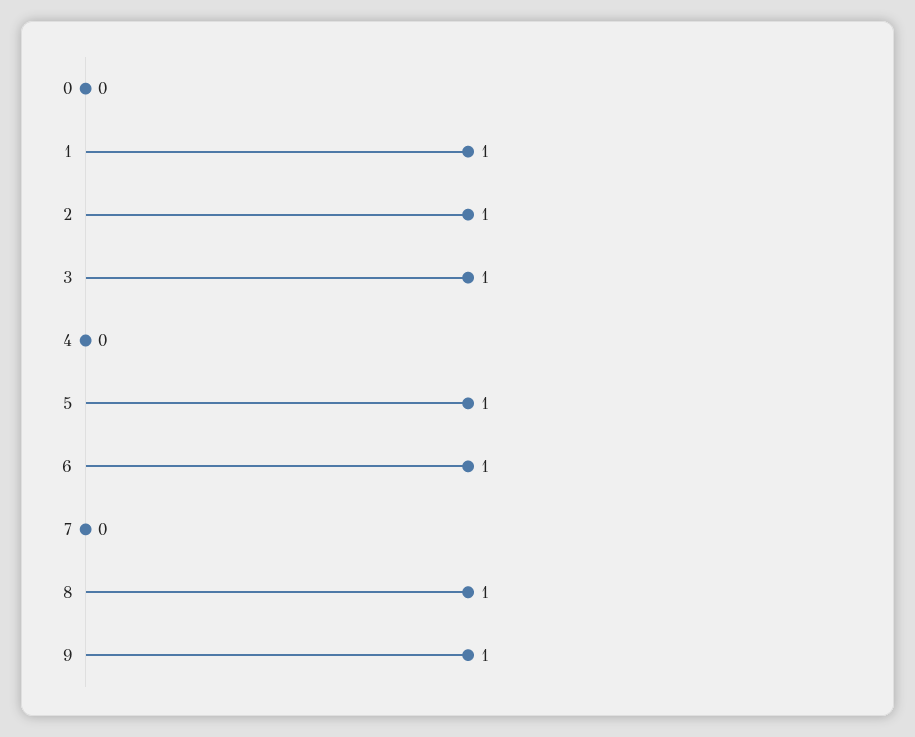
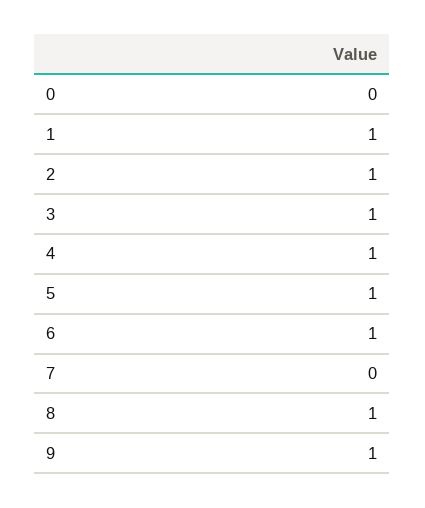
4: 0 -> 1

